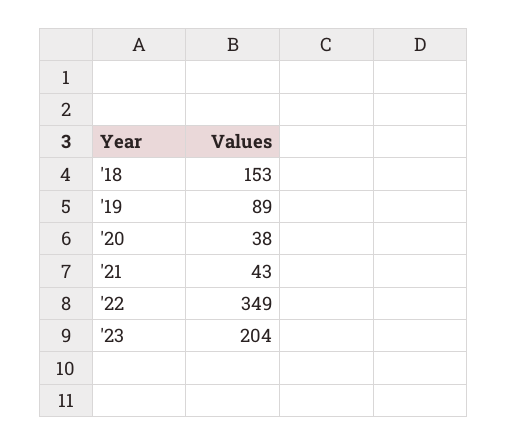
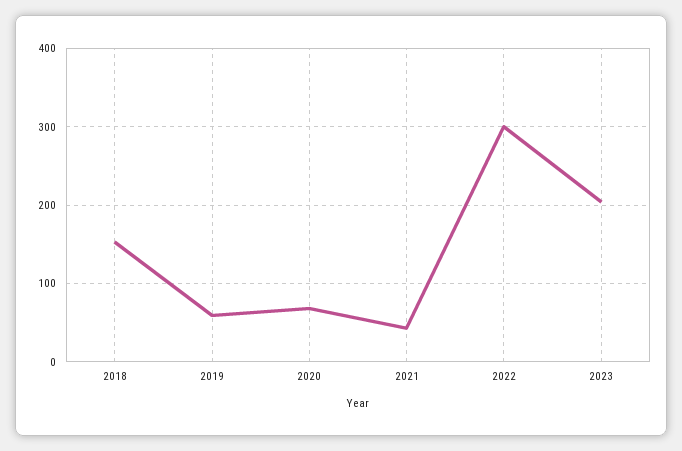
'19: 89 -> 60
'20: 38 -> 70
'22: 349 -> 300

